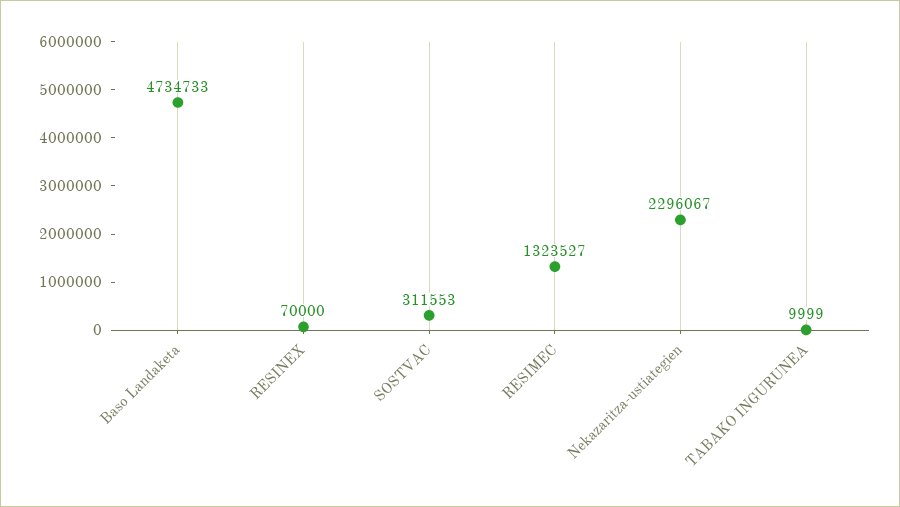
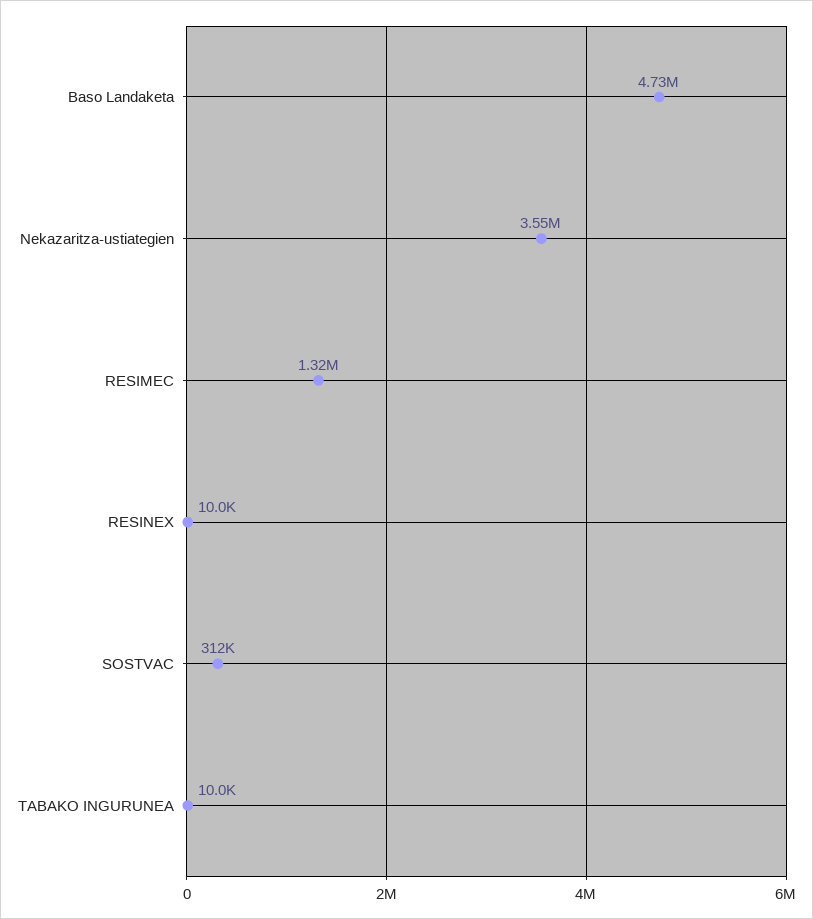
RESINEX: 70000 -> 10000
Nekazaritza-ustiategien: 2296067 -> 3550000

